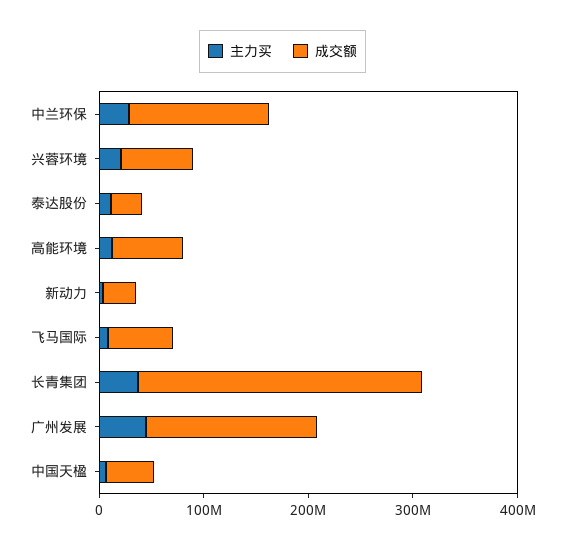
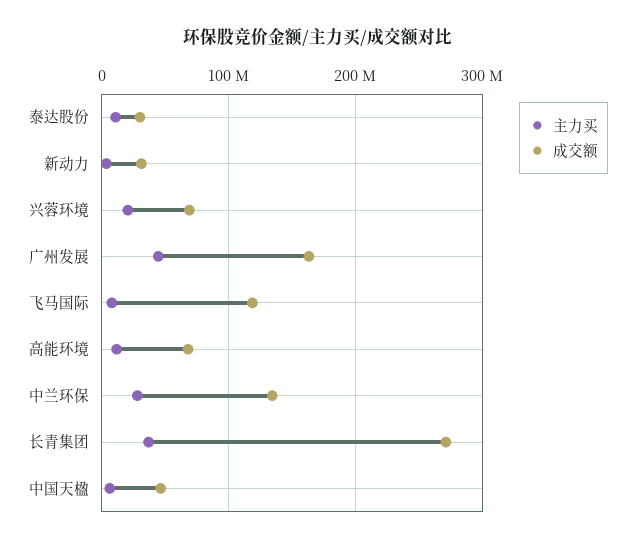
成交额, 飞马国际: 60000000 -> 120000000

